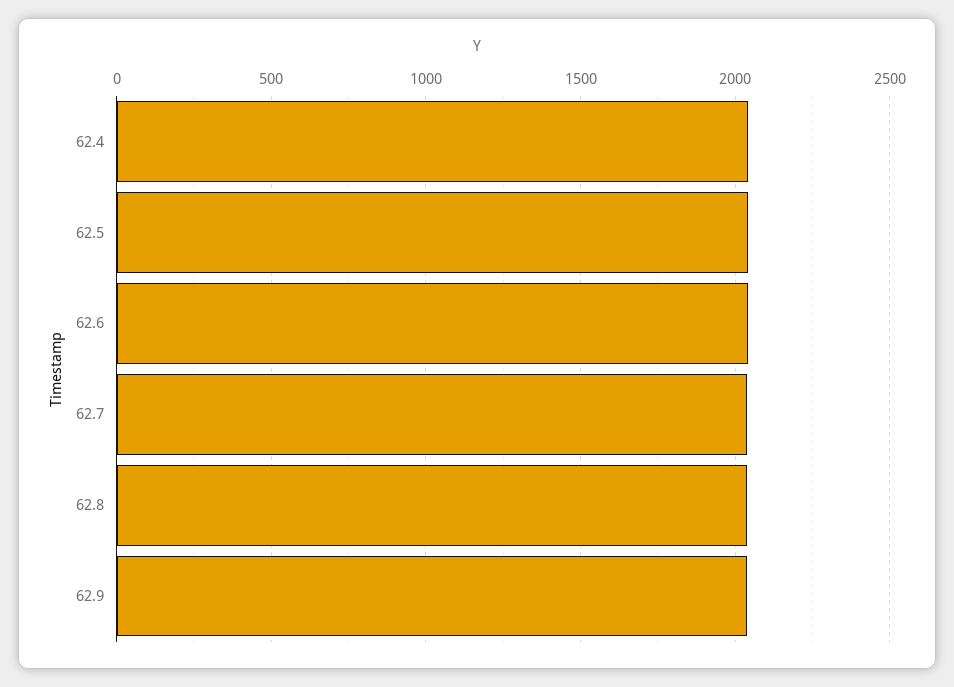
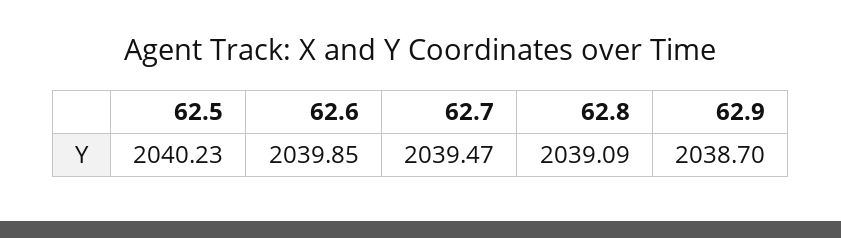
62.4: 2050 -> none

